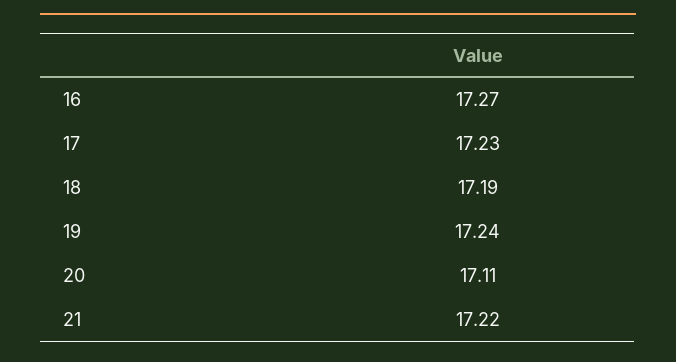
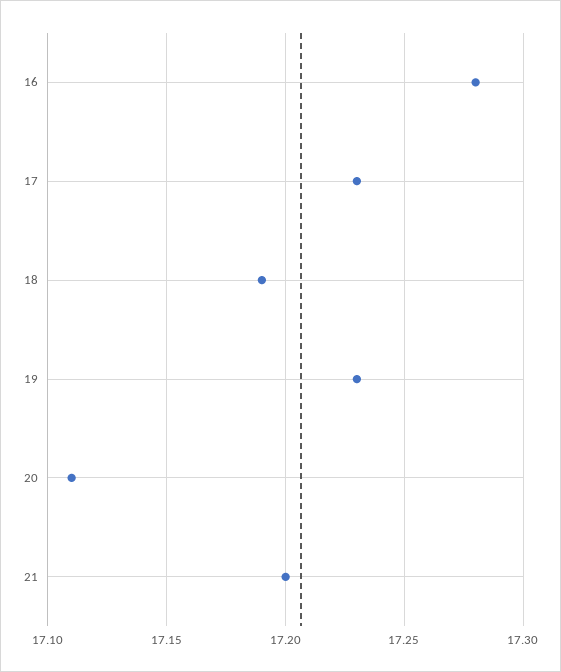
16: 17.27 -> 17.28
19: 17.24 -> 17.23
21: 17.22 -> 17.2

